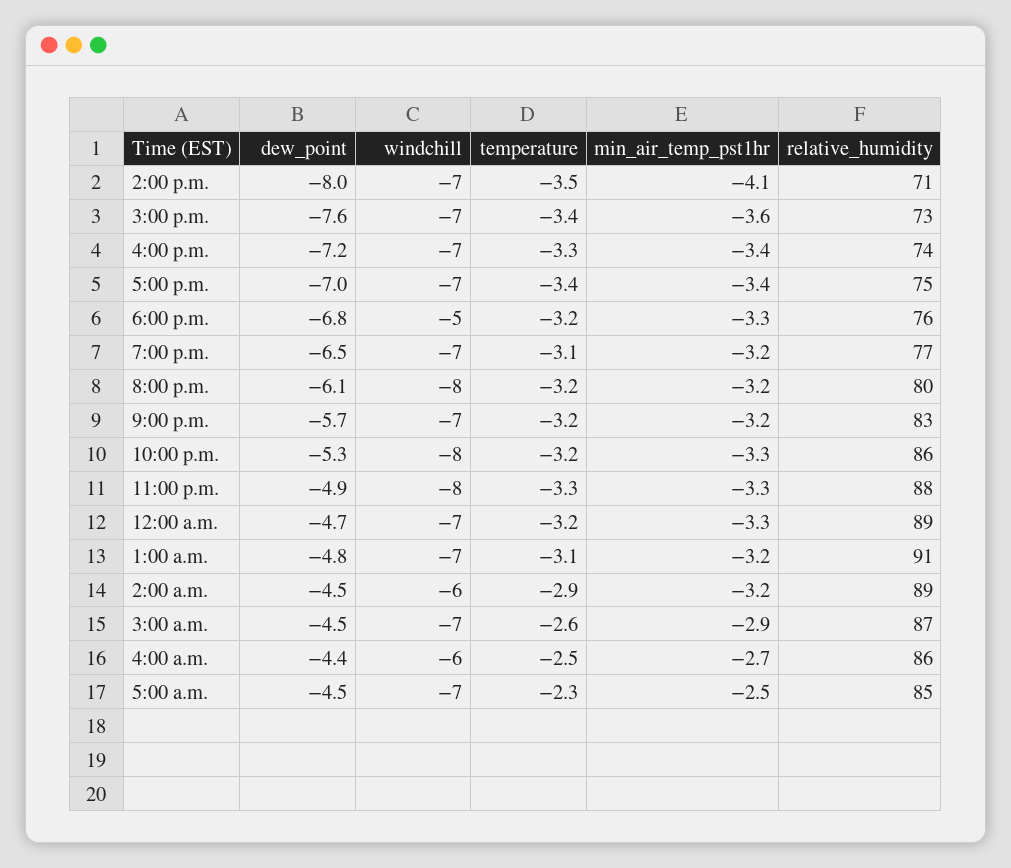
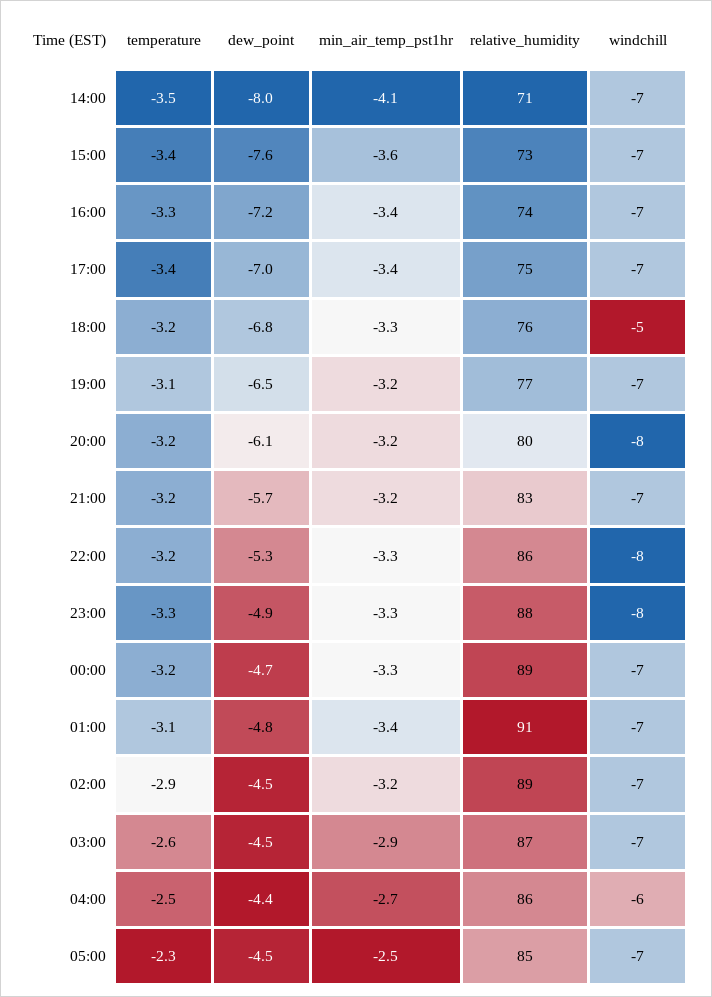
min_air_temp_pst1hr, 1:00 a.m.: -3.2 -> -3.4
windchill, 2:00 a.m.: -6 -> -7

